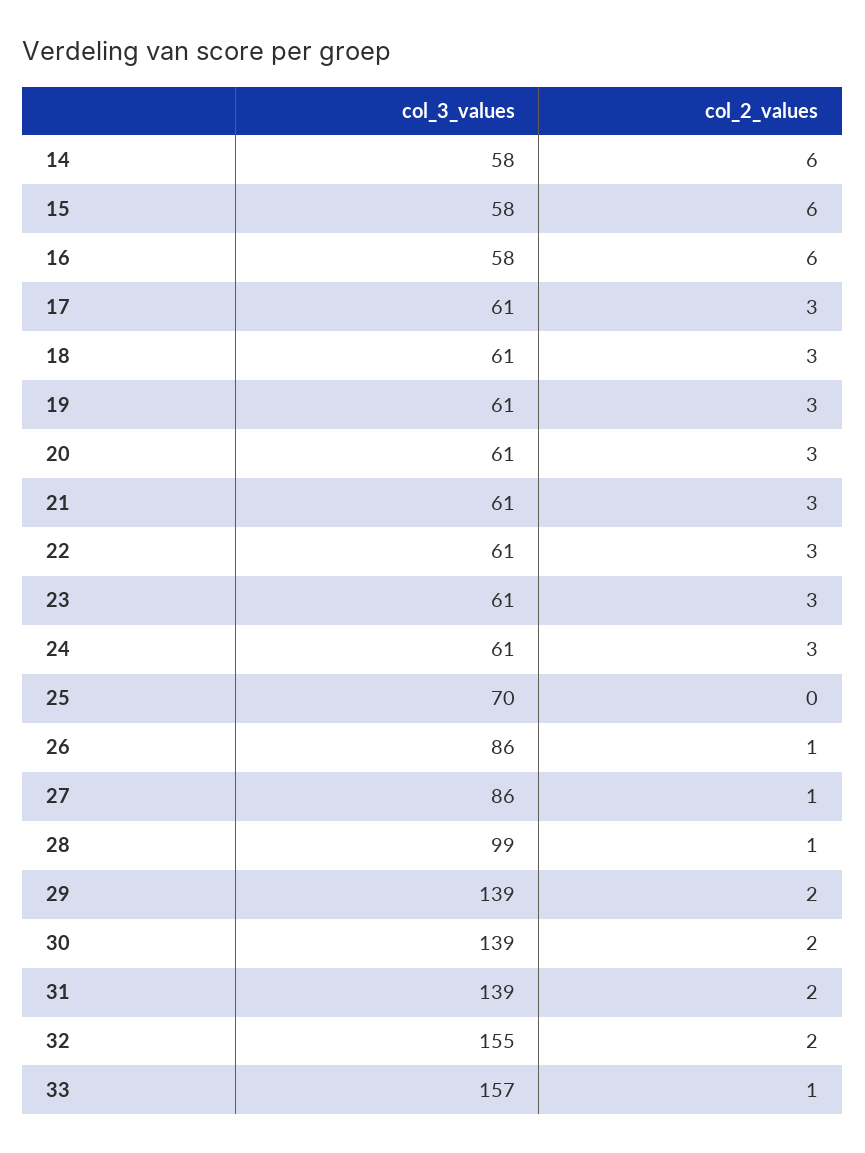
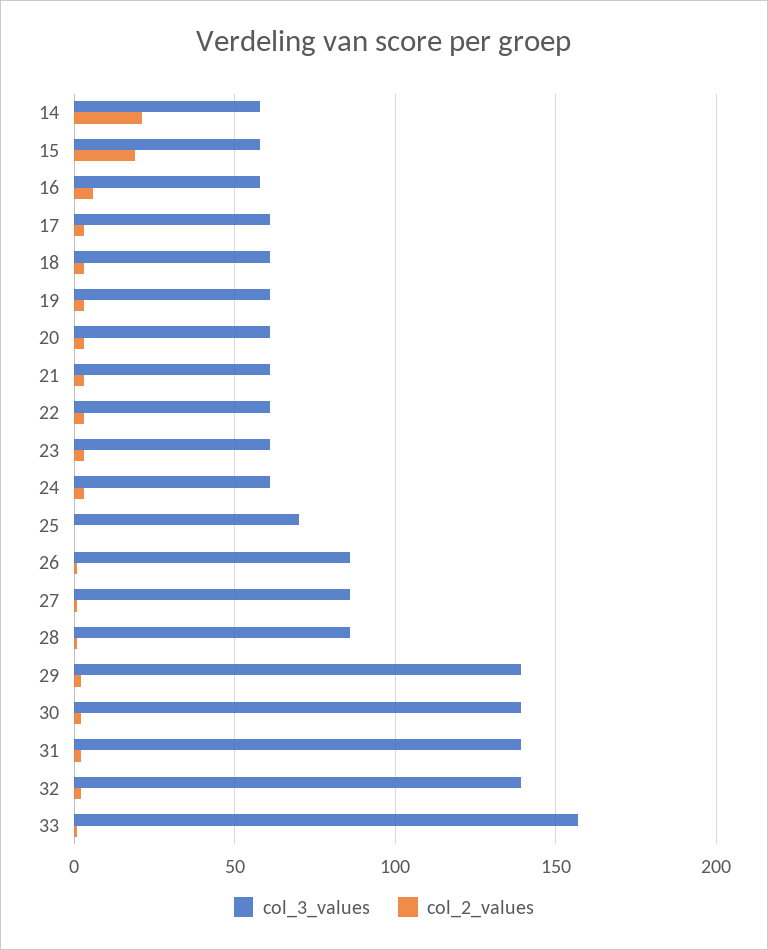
col_2_values, 14: 6 -> 20
col_2_values, 15: 6 -> 20
col_3_values, 28: 99 -> 85
col_3_values, 32: 155 -> 140

